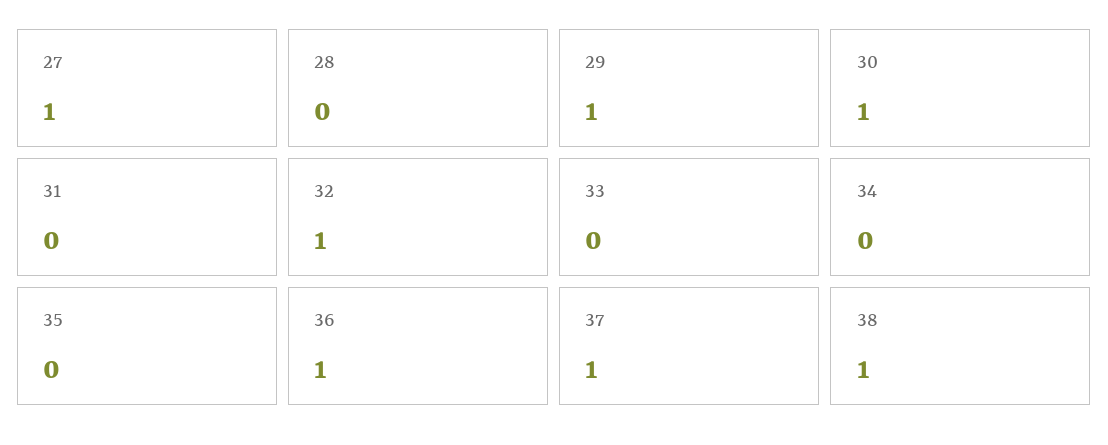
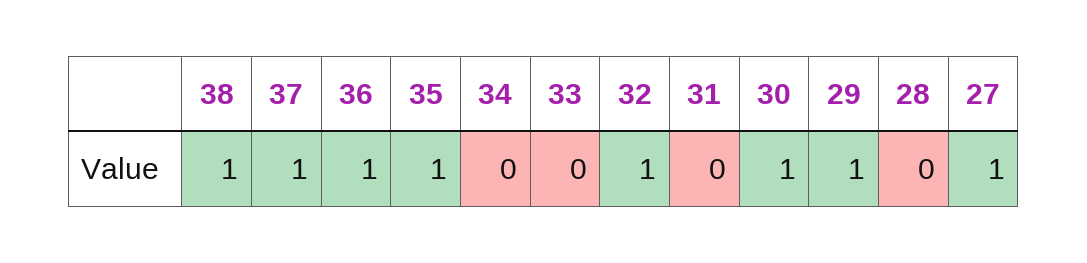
35: 0 -> 1

